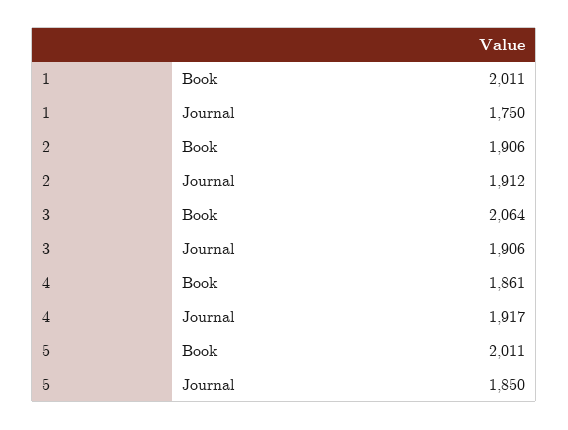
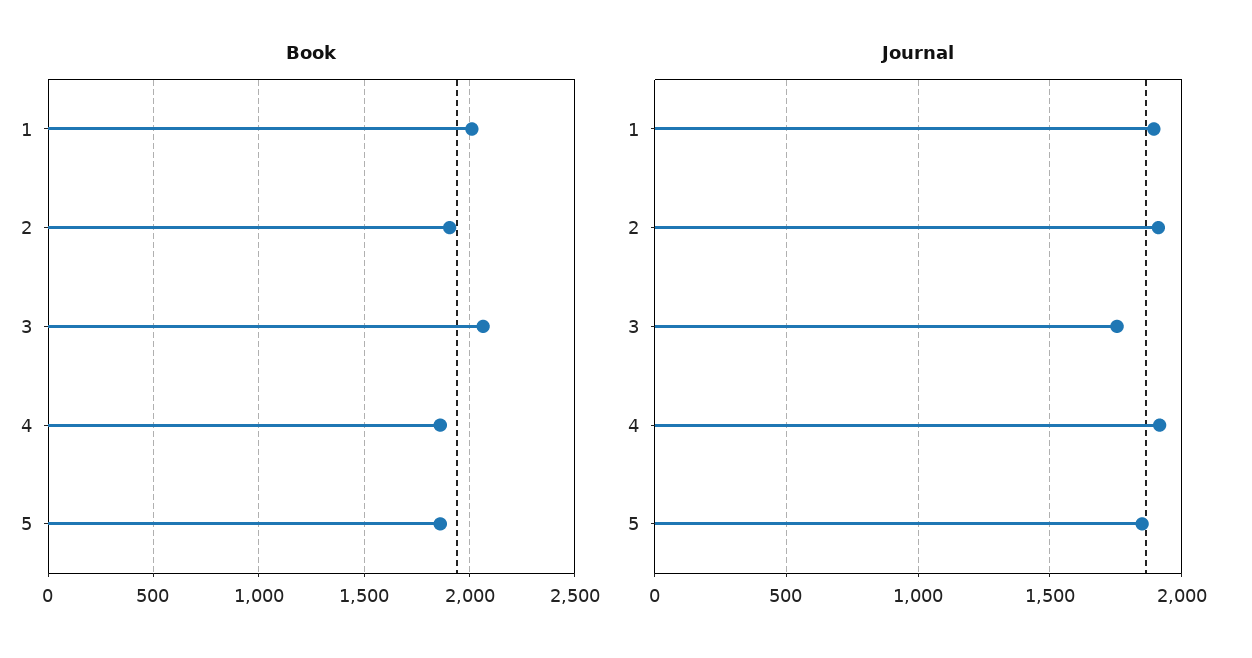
Journal, 1: 1750 -> 1900
Journal, 3: 1906 -> 1750
Book, 5: 2011 -> 1850

